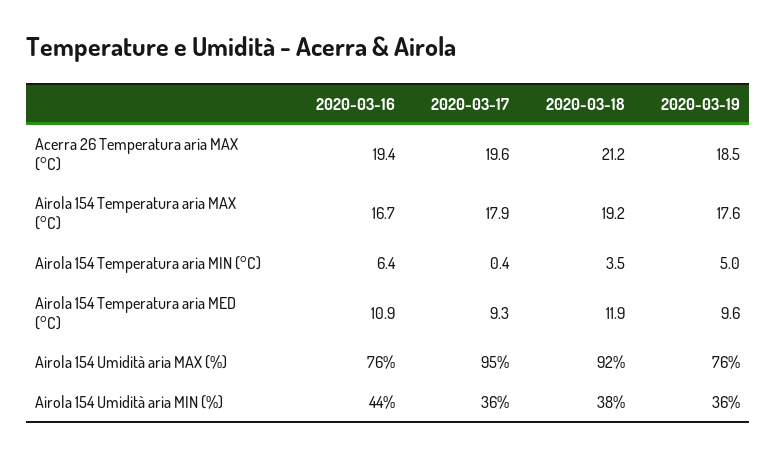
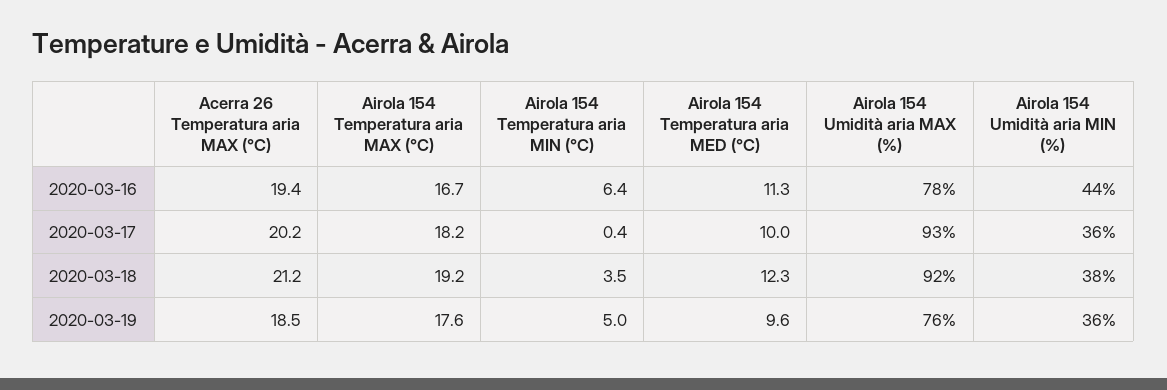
2020-03-17, Acerra 26 Temperatura aria MAX (°C): 19.6 -> 20.2
2020-03-17, Airola 154 Temperatura aria MAX (°C): 17.9 -> 18.2
2020-03-16, Airola 154 Temperatura aria MED (°C): 10.9 -> 11.3
2020-03-17, Airola 154 Temperatura aria MED (°C): 9.3 -> 10
2020-03-18, Airola 154 Temperatura aria MED (°C): 11.9 -> 12.3
2020-03-16, Airola 154 Umidità aria MAX (%): 76 -> 78
2020-03-17, Airola 154 Umidità aria MAX (%): 95 -> 93

